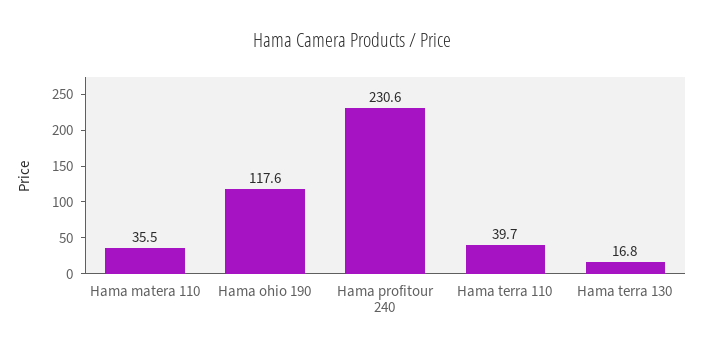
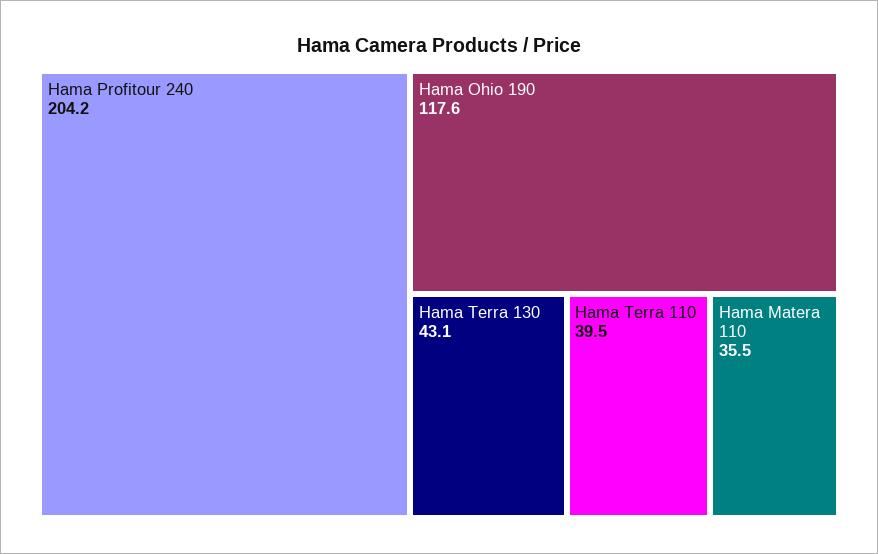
Hama profitour 240: 230.6 -> 204.2
Hama terra 110: 39.7 -> 39.5
Hama terra 130: 16.8 -> 43.1

